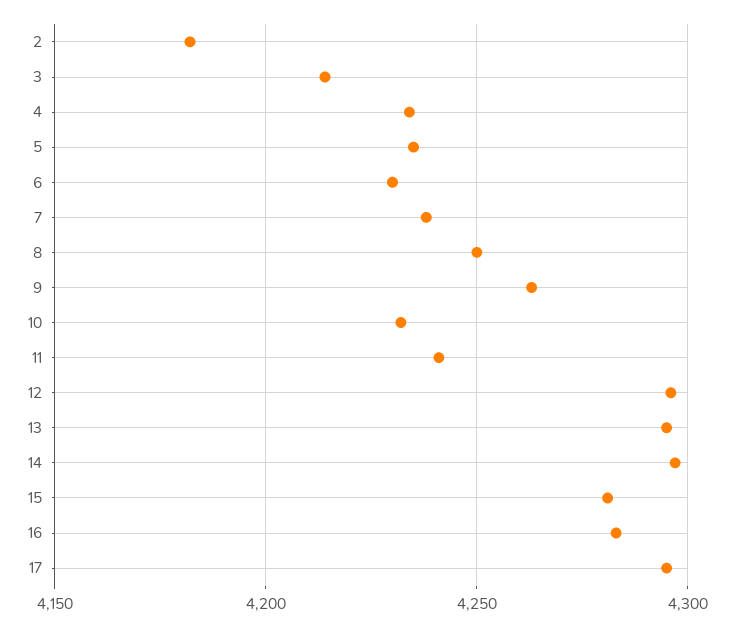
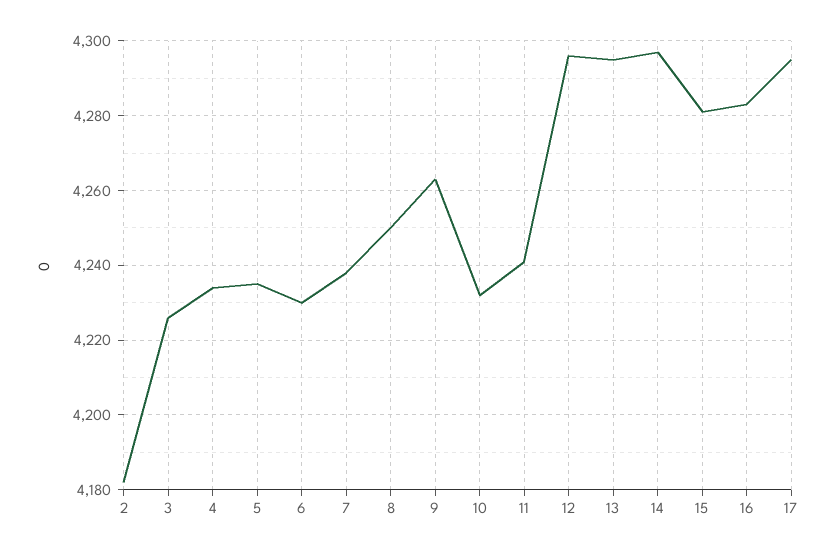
3: 4215 -> 4225

